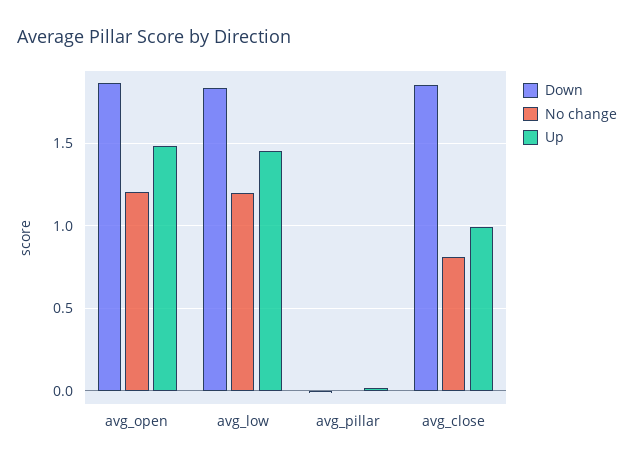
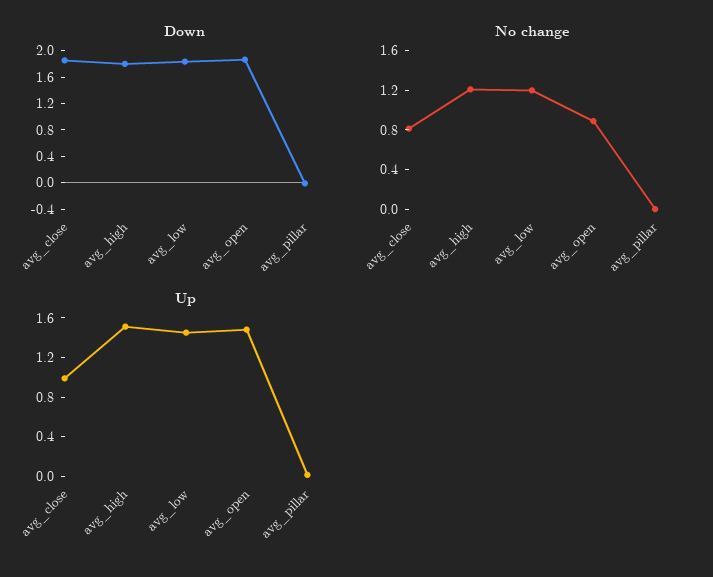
No change, avg_open: 1.2 -> 0.9
Down, avg_high: none -> 1.8
No change, avg_high: none -> 1.2
Up, avg_high: none -> 1.5

